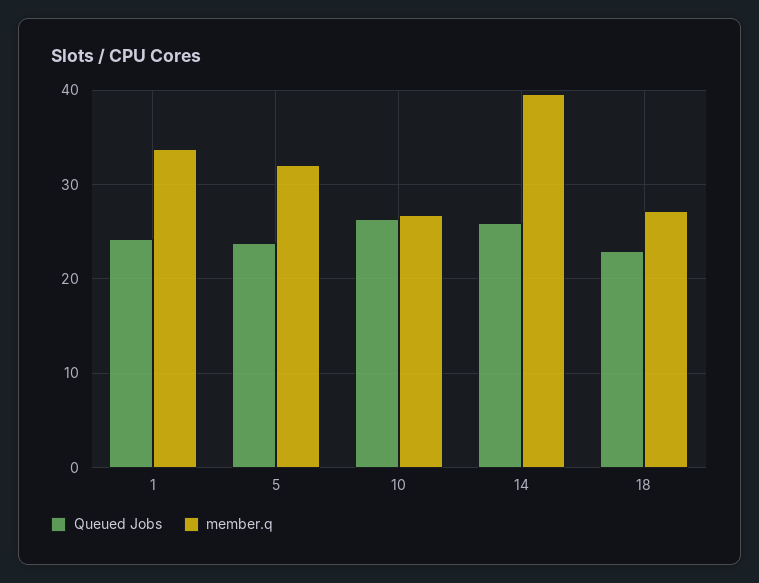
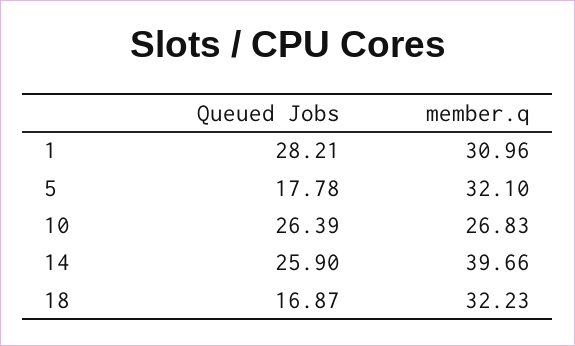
Queued Jobs, 1: 24 -> 28.21
member.q, 1: 34 -> 30.96
Queued Jobs, 5: 24 -> 17.78
Queued Jobs, 18: 23 -> 16.87
member.q, 18: 27 -> 32.23

